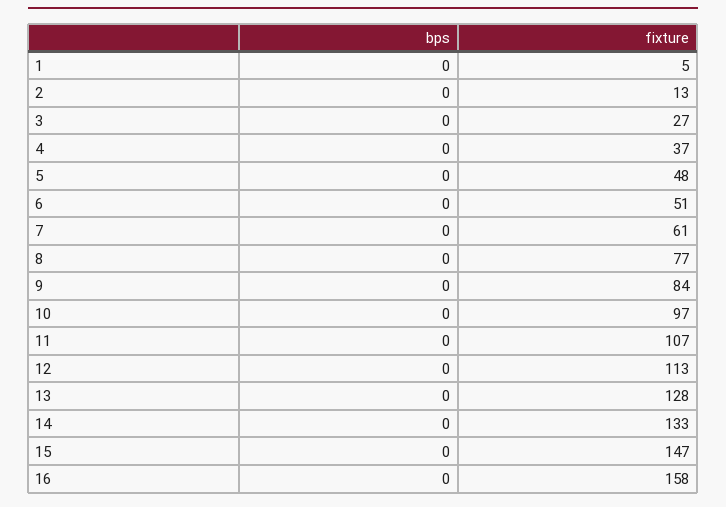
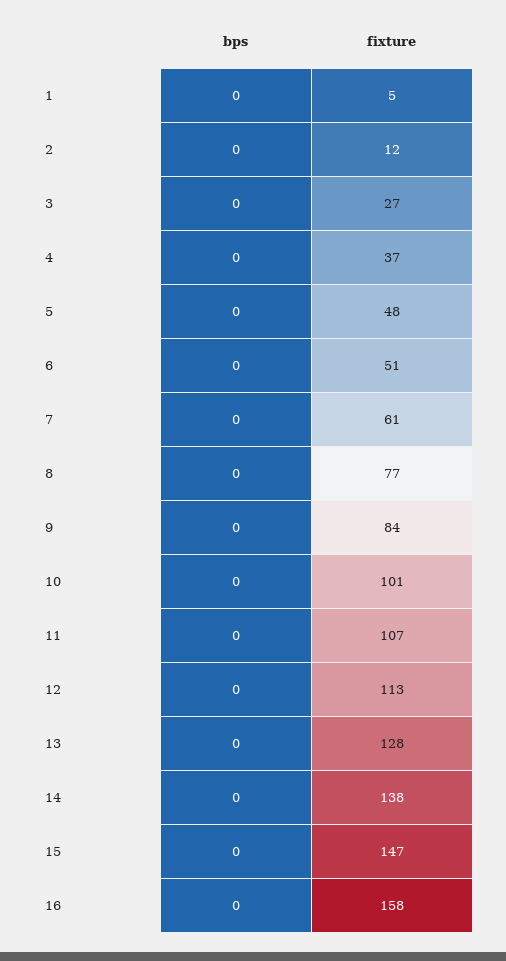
fixture, 2: 13 -> 12
fixture, 10: 97 -> 101
fixture, 14: 133 -> 138

